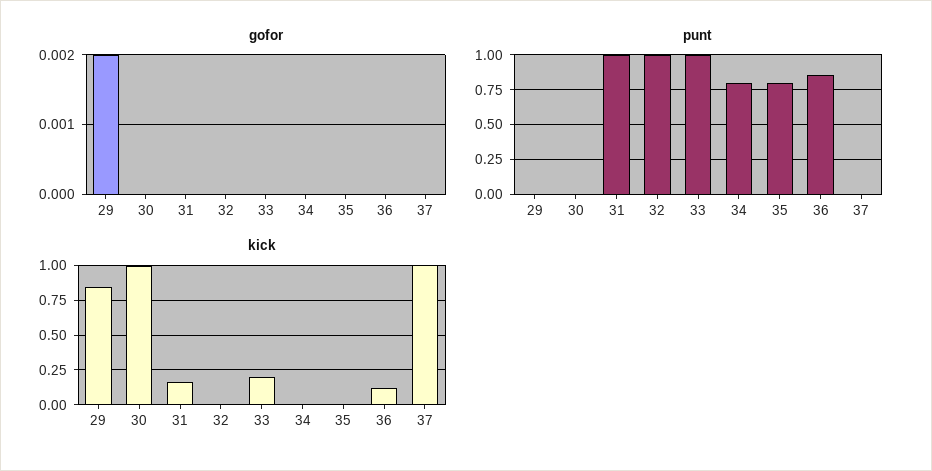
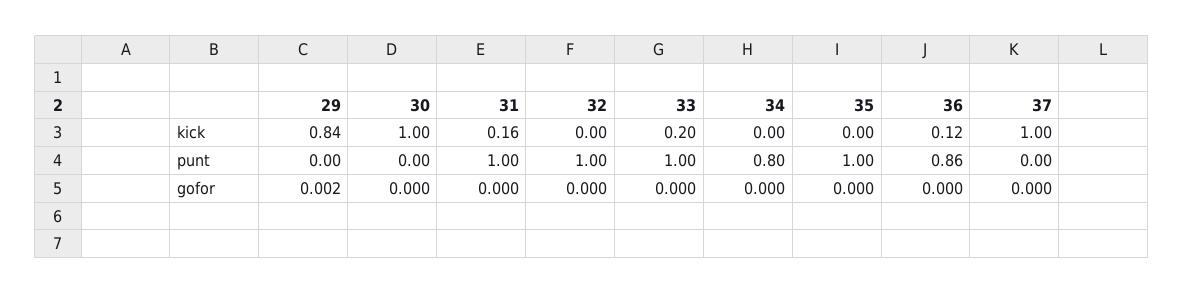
punt, 35: 0.8 -> 1

